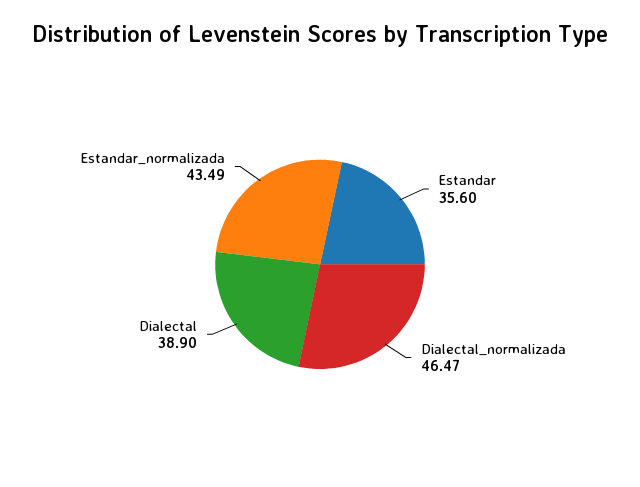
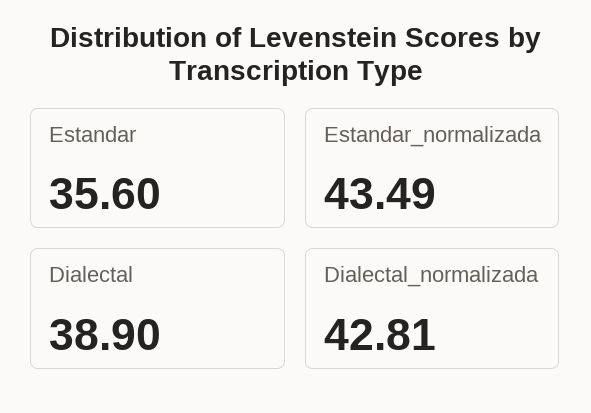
Dialectal_normalizada: 46.47 -> 42.81

